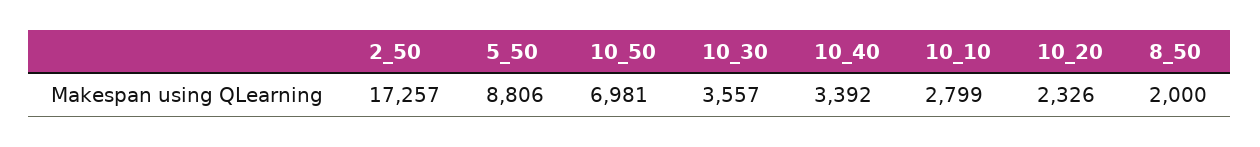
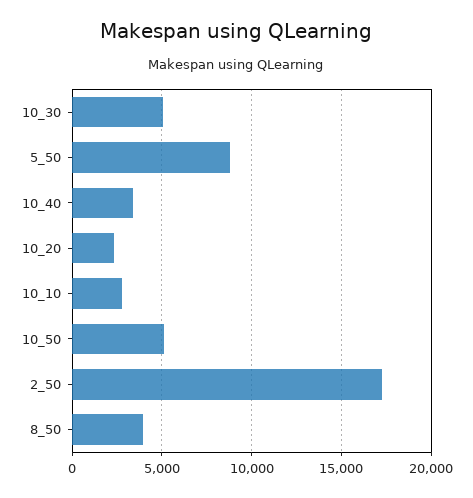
10_50: 6981 -> 5000
10_30: 3557 -> 5000
8_50: 2000 -> 4000

